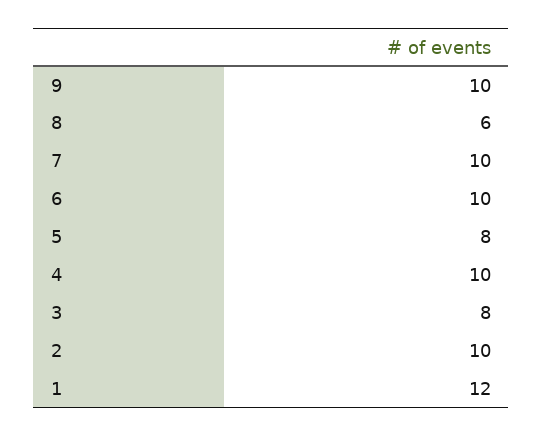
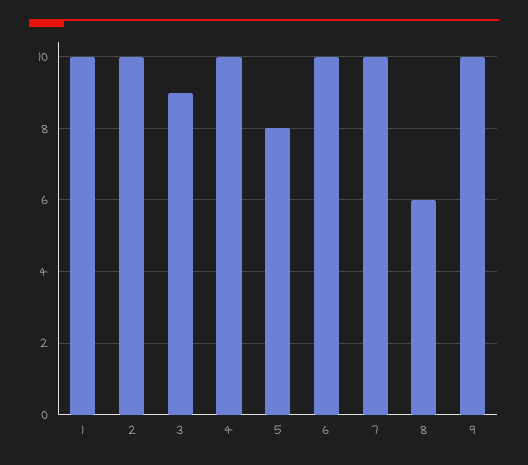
3: 8 -> 9
1: 12 -> 10

